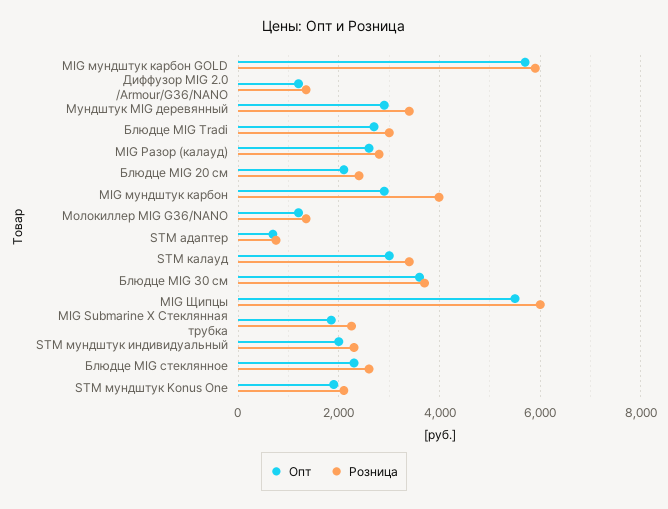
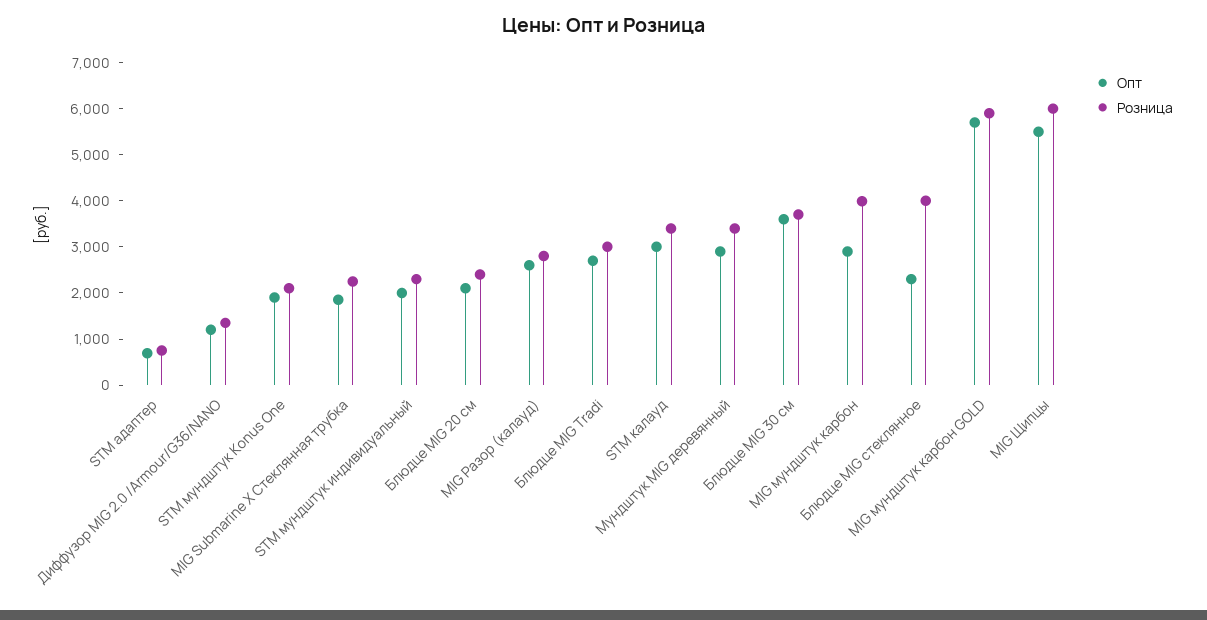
Опт, Молокиллер MIG G36/NANO: 1200 -> none
Розница, Молокиллер MIG G36/NANO: 1400 -> none
Розница, Блюдце MIG стеклянное: 2600 -> 4000

